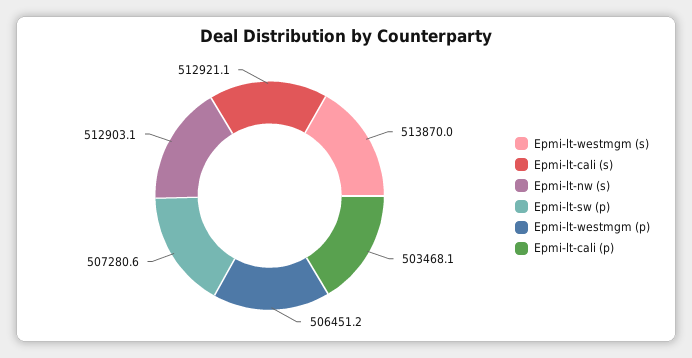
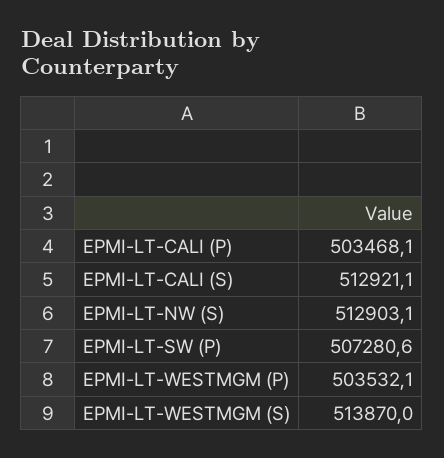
Epmi-lt-westmgm (p): 506451.2 -> 503532.1

